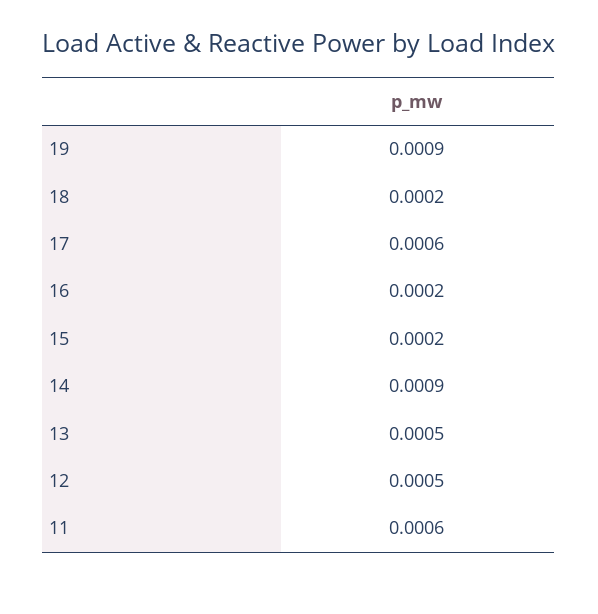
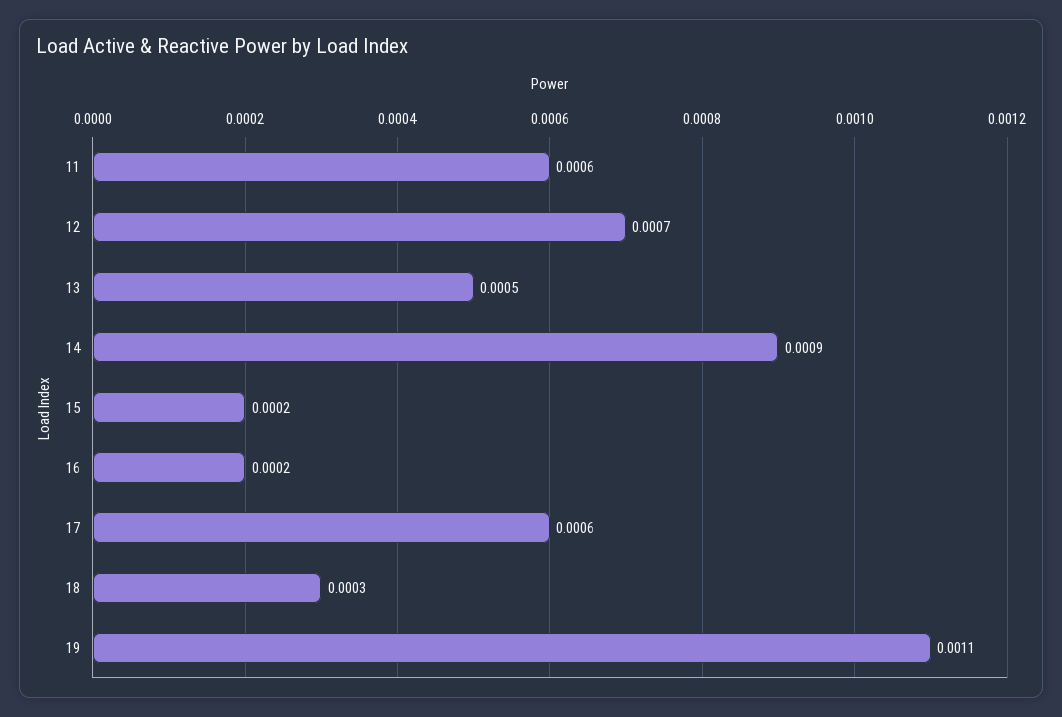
19: 0.0009 -> 0.0011
18: 0.0002 -> 0.0003
12: 0.0005 -> 0.0007

